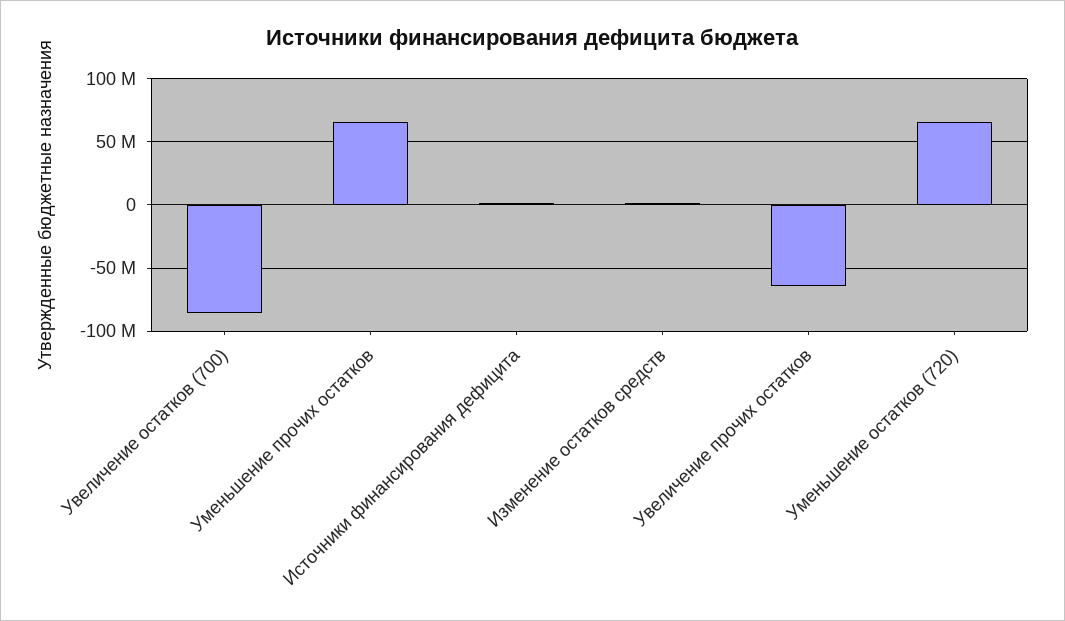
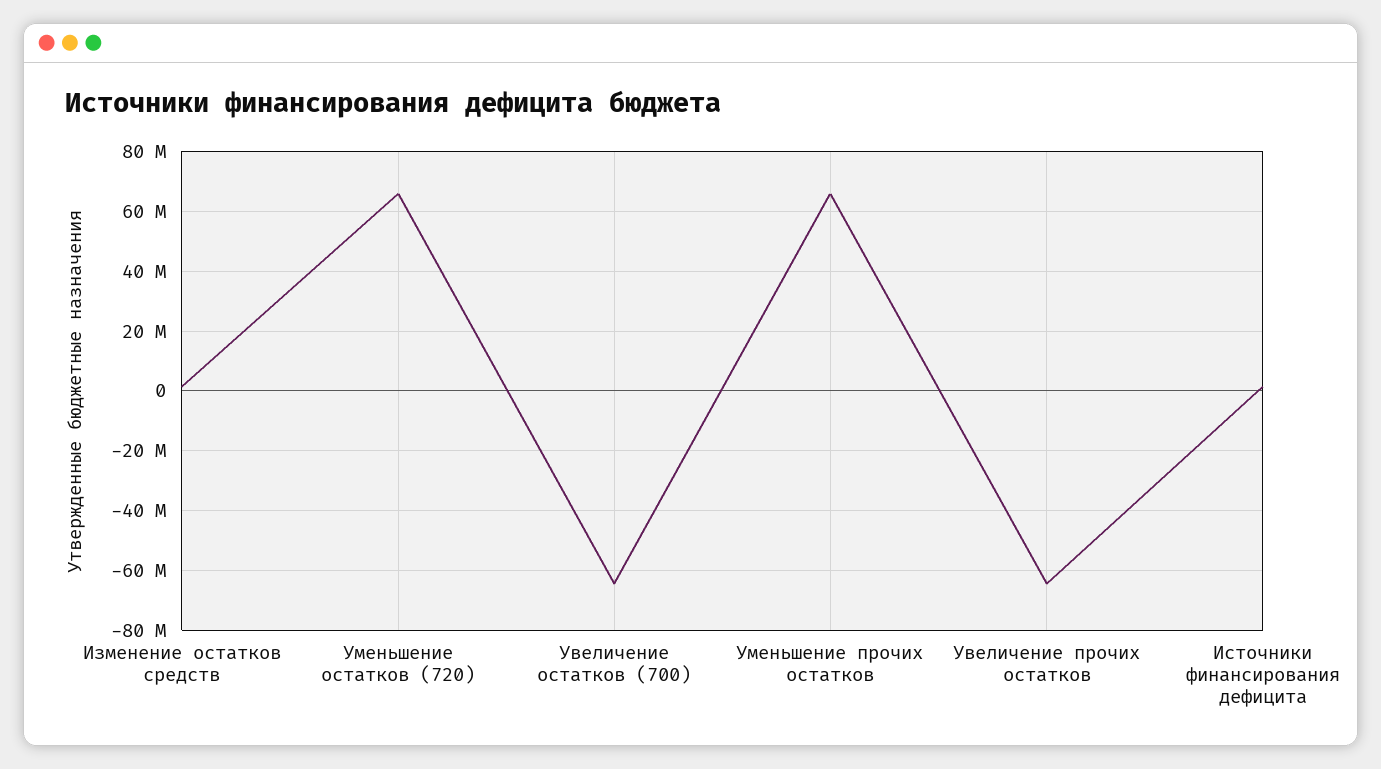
Увеличение остатков (700): -85000000 -> -65000000

